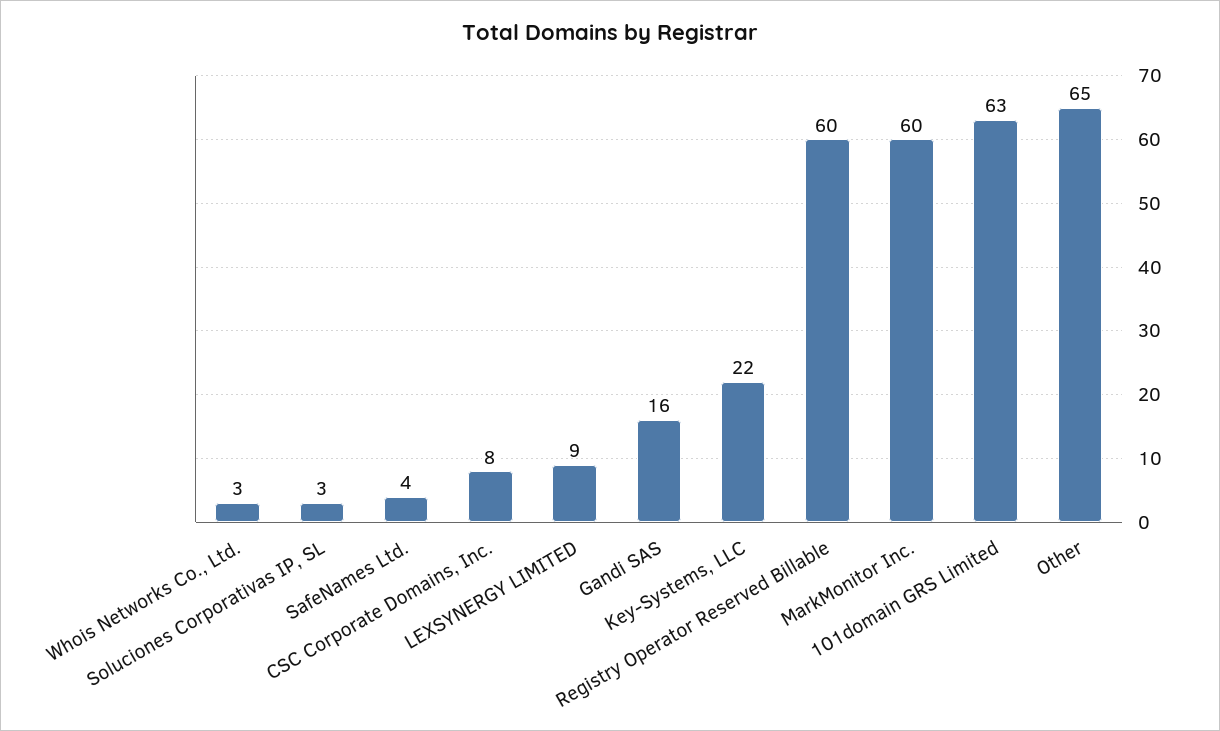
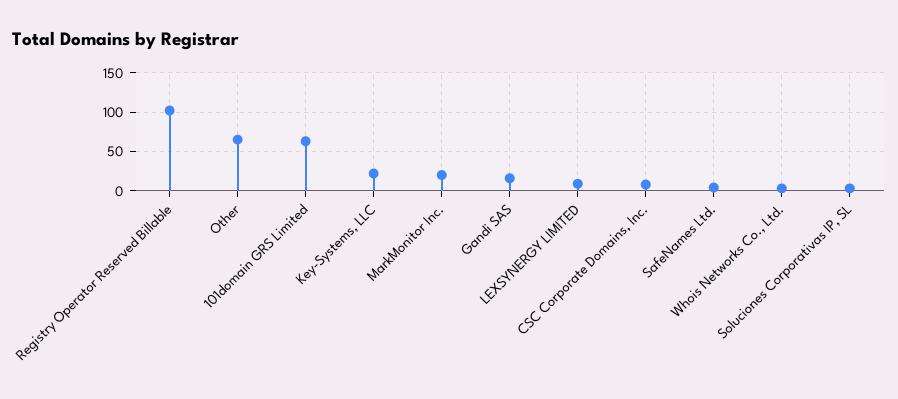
Registry Operator Reserved Billable: 60 -> 100
MarkMonitor Inc.: 60 -> 20

